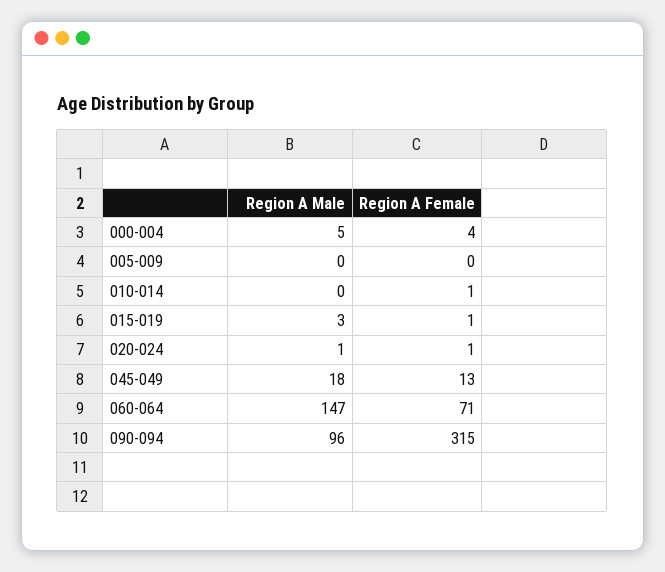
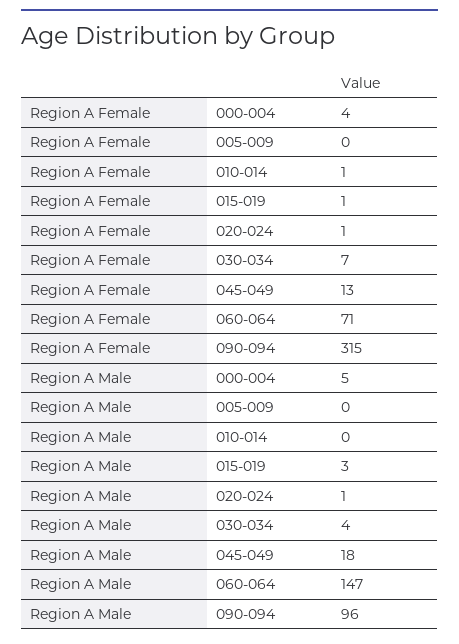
Region A Female, 030-034: none -> 7
Region A Male, 030-034: none -> 4

